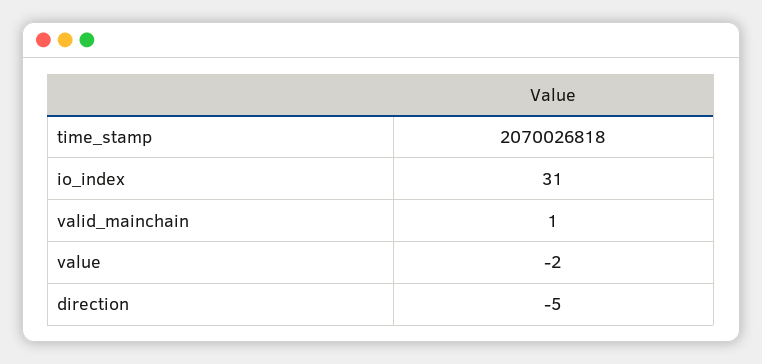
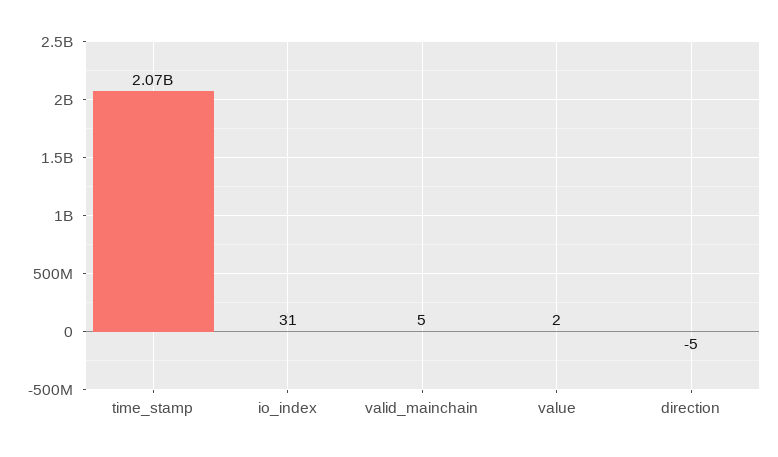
valid_mainchain: 1 -> 5
value: -2 -> 2

